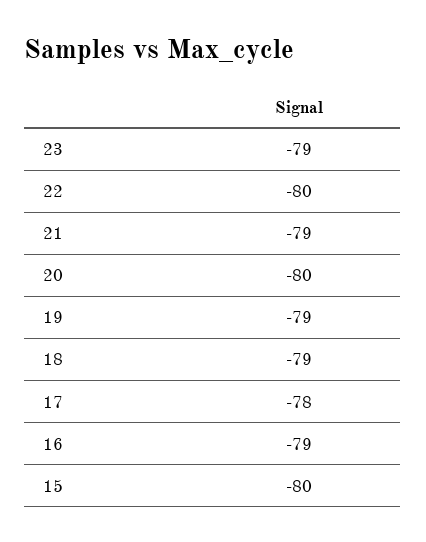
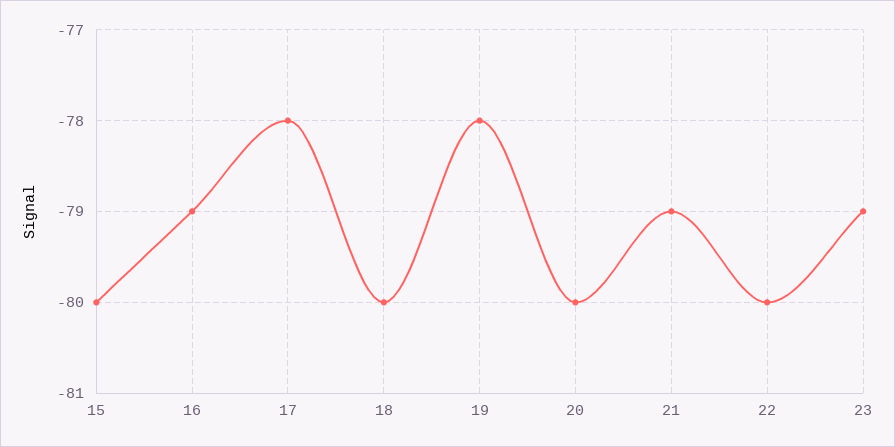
19: -79 -> -78
18: -79 -> -80

